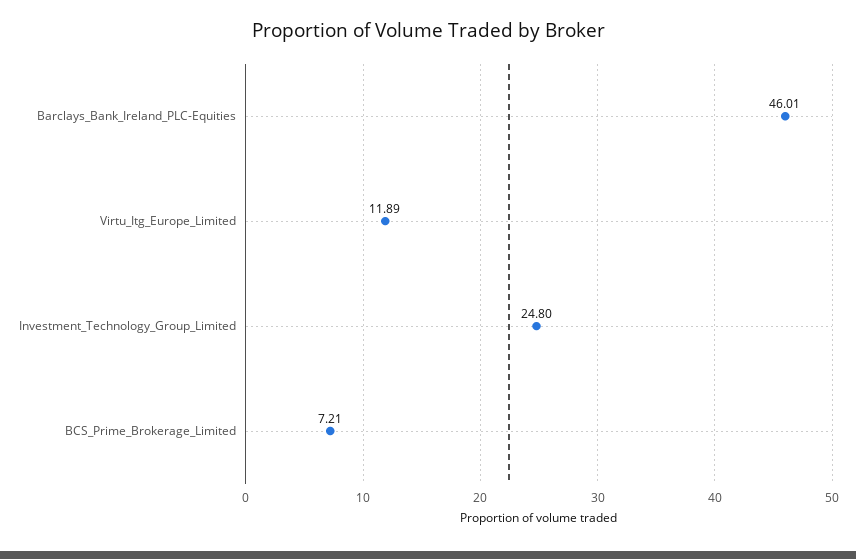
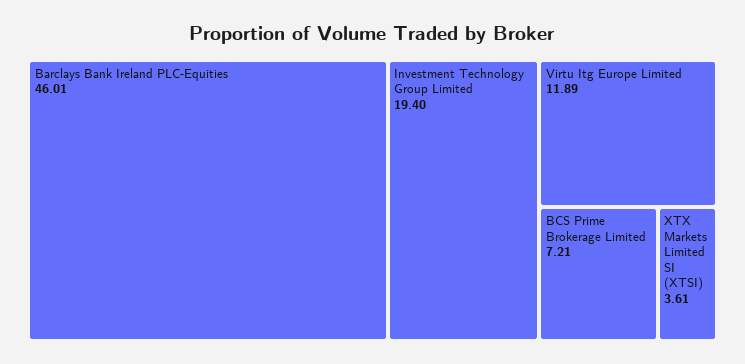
Investment_Technology_Group_Limited: 24.8 -> 19.4
XTX Markets Limited SI (XTSI): none -> 3.61

